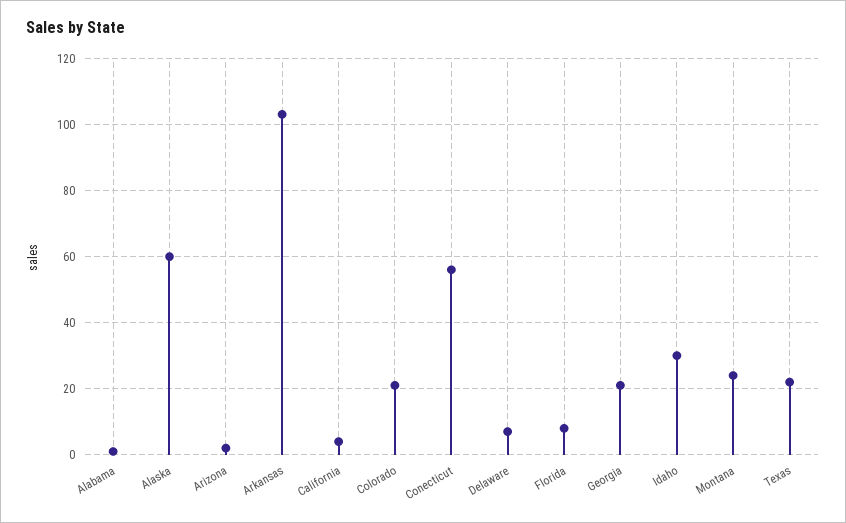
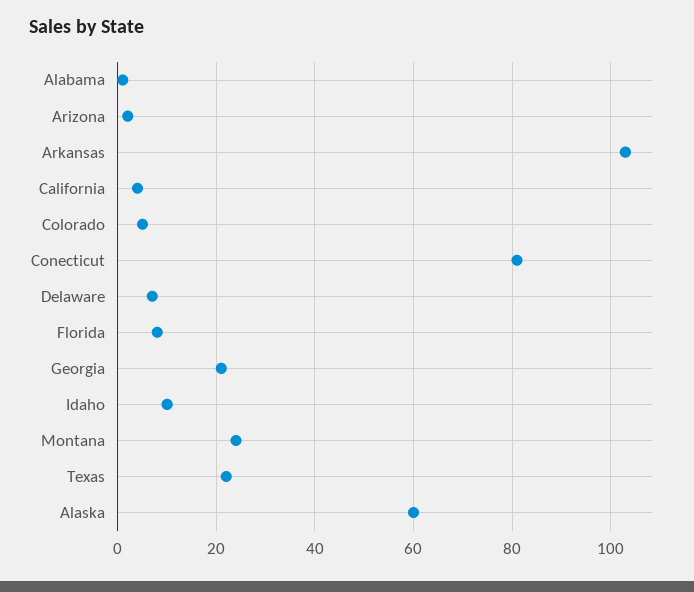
Colorado: 20 -> 5
Conecticut: 55 -> 80
Idaho: 30 -> 10

